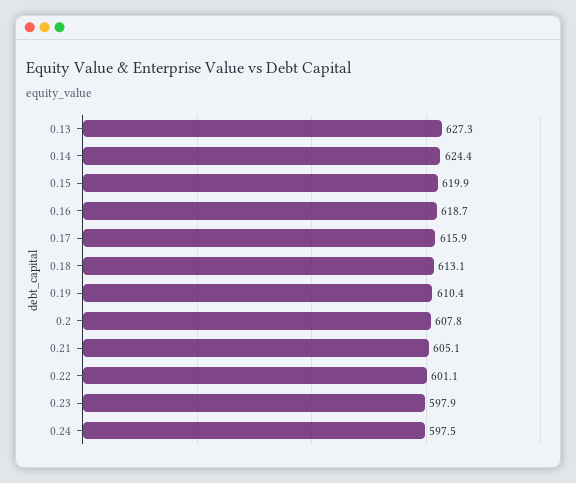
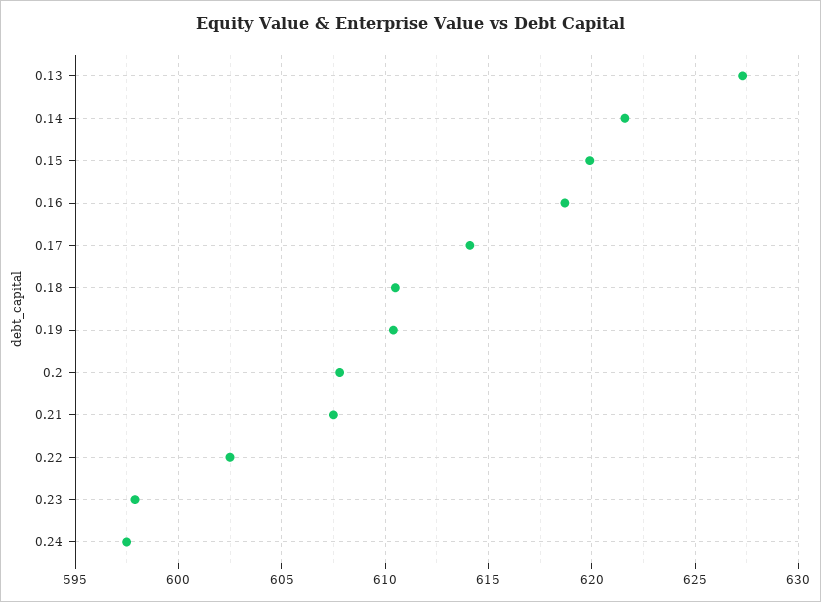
0.14: 624.4 -> 621.5
0.17: 615.9 -> 614
0.18: 613.1 -> 610.5
0.21: 605.1 -> 607.5
0.22: 601.1 -> 602.5

